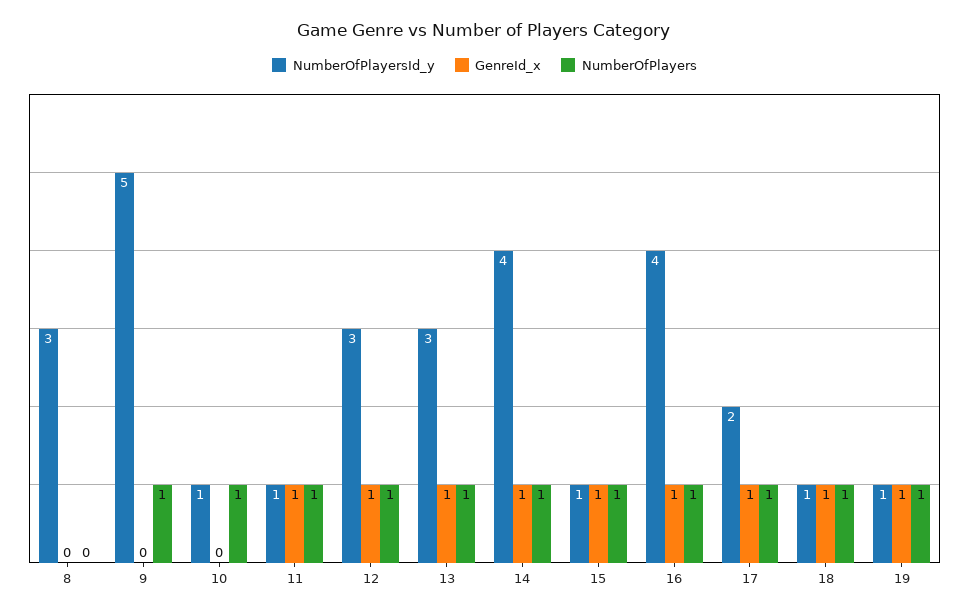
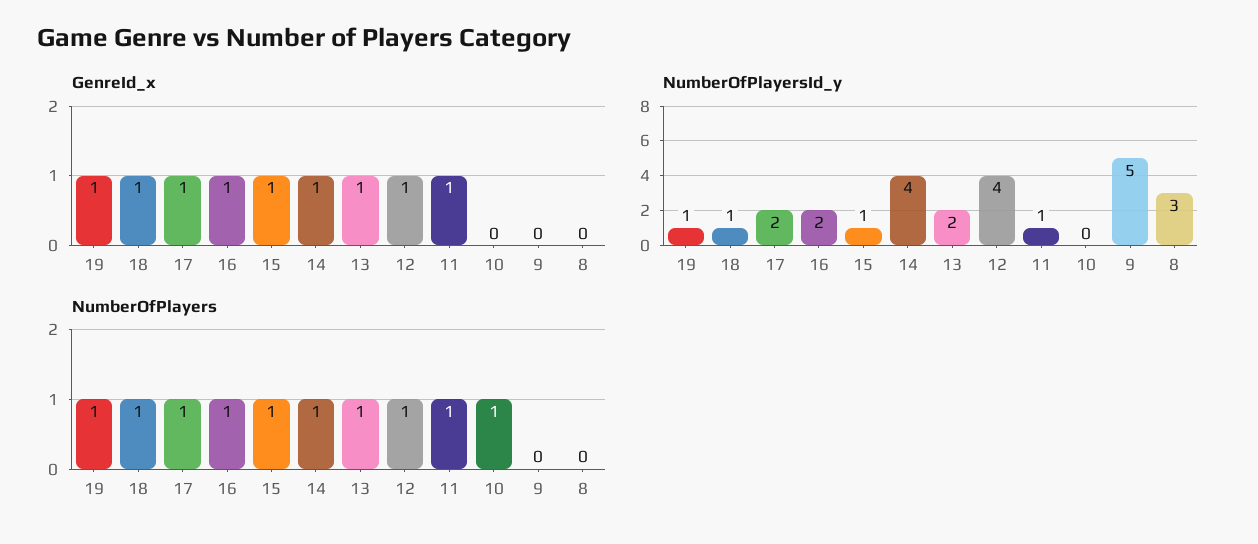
NumberOfPlayers, 9: 1 -> 0
NumberOfPlayersId_y, 10: 1 -> 0
NumberOfPlayersId_y, 12: 3 -> 4
NumberOfPlayersId_y, 13: 3 -> 2
NumberOfPlayersId_y, 16: 4 -> 2

